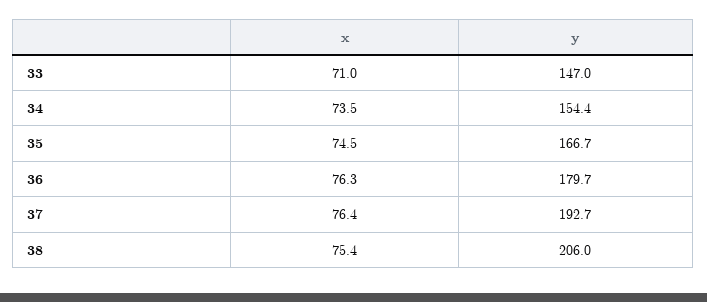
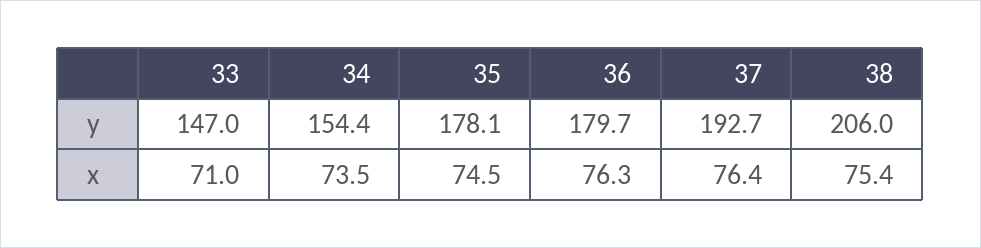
y, 35: 166.7 -> 178.1

